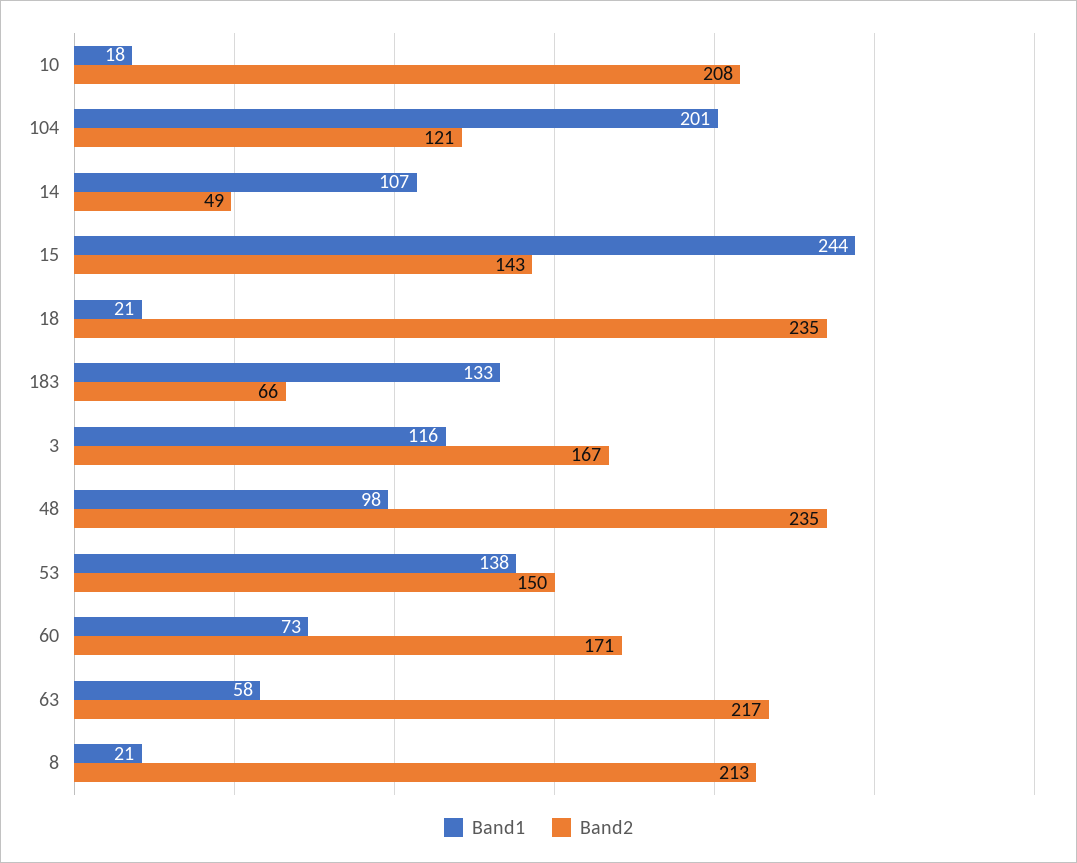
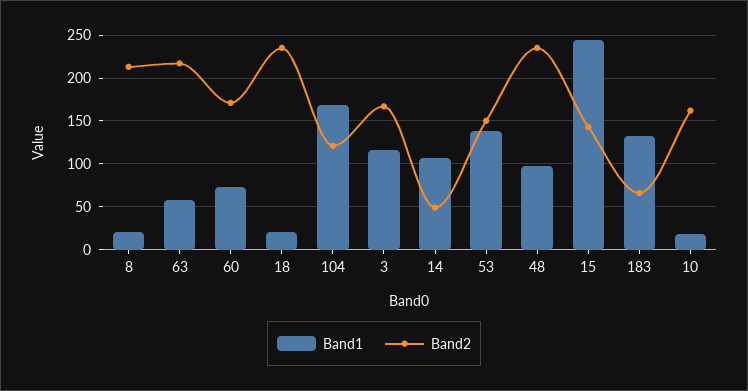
Band2, 10: 208 -> 160
Band1, 104: 201 -> 170

